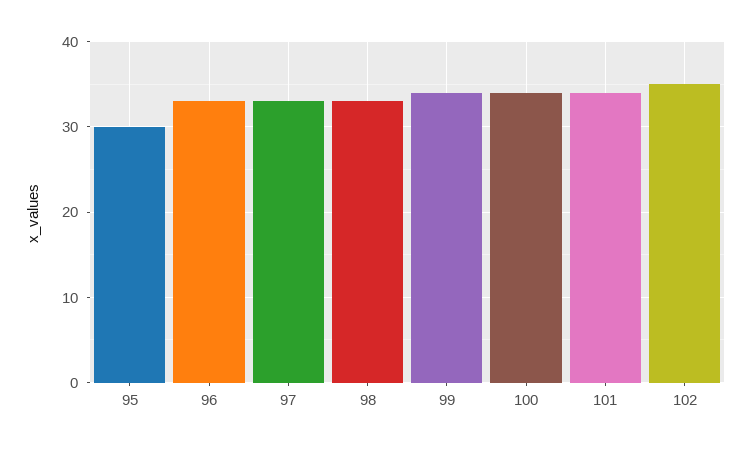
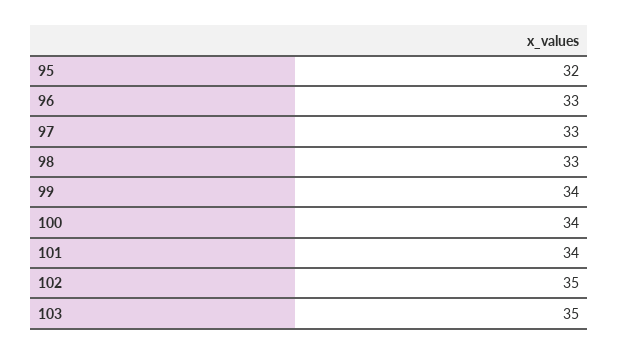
95: 30 -> 32
103: none -> 35

